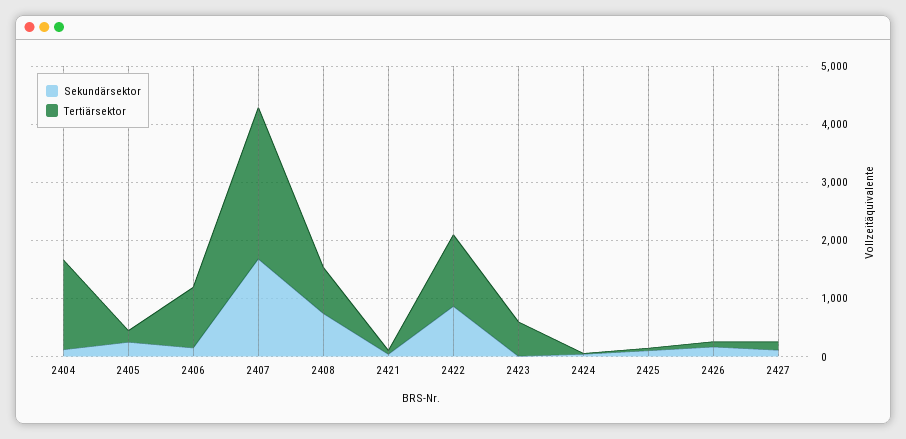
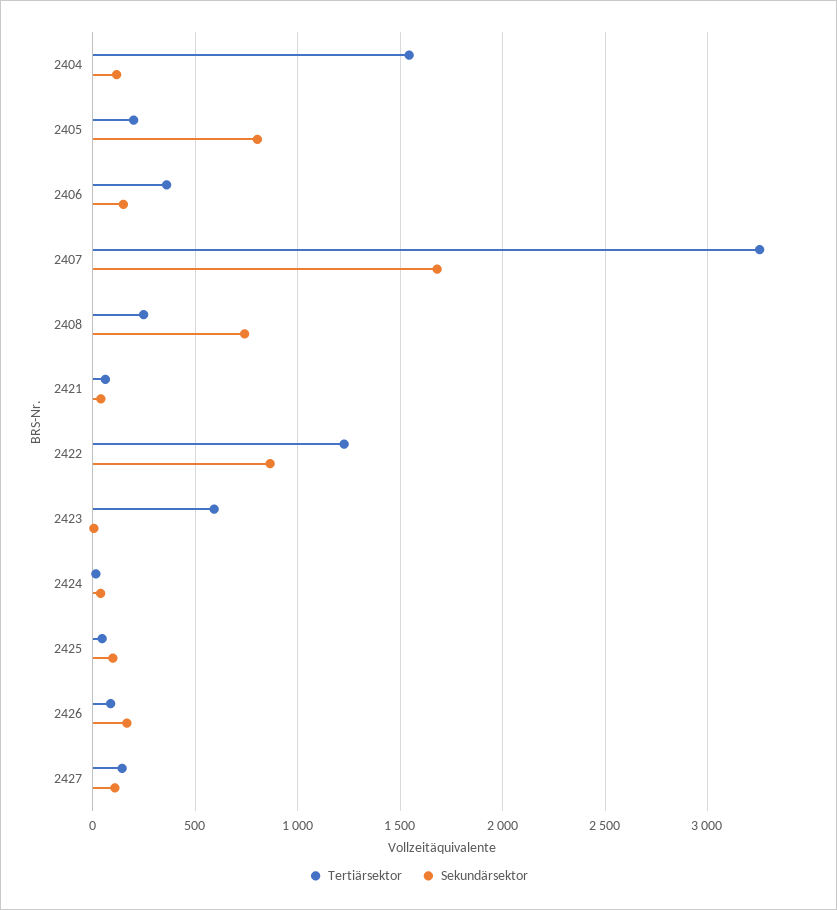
Sekundärsektor, 2405: 200 -> 800
Tertiärsektor, 2406: 1000 -> 350
Tertiärsektor, 2407: 2600 -> 3250
Tertiärsektor, 2408: 800 -> 250

